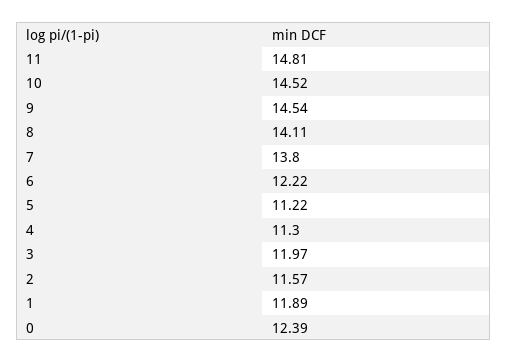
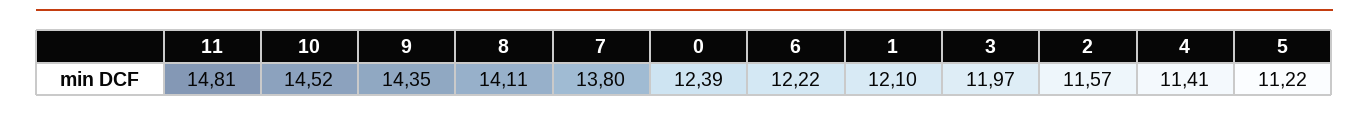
9: 14.54 -> 14.35
4: 11.3 -> 11.41
1: 11.89 -> 12.1

